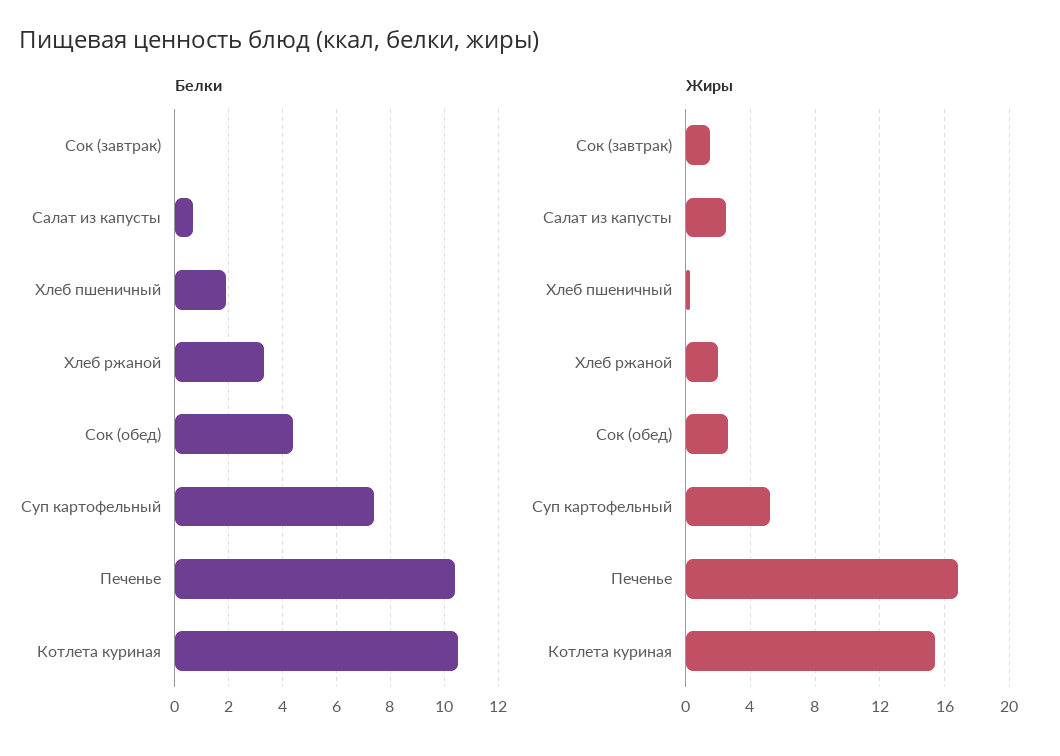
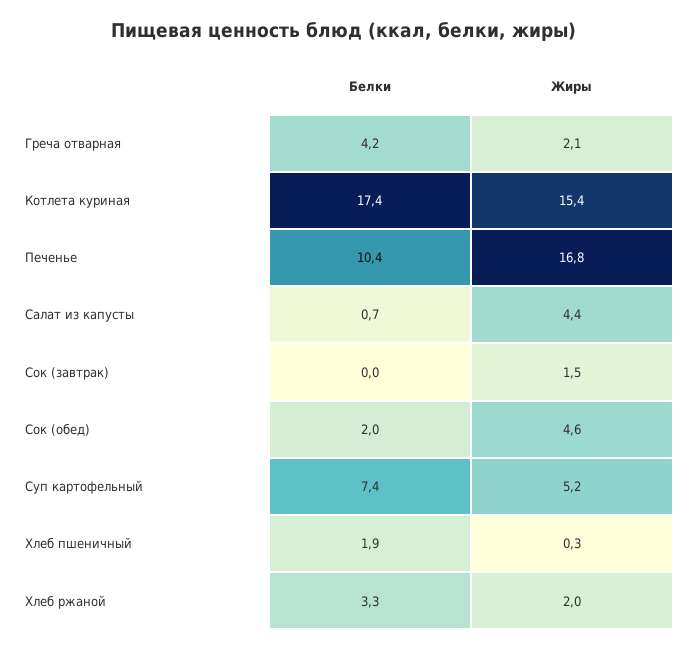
Белки, Сок (обед): 4.5 -> 2
Белки, Котлета куриная: 10.5 -> 17.4
Жиры, Салат из капусты: 2.5 -> 4.4
Жиры, Сок (обед): 2.5 -> 4.6
Белки, Греча отварная: none -> 4.2
Жиры, Греча отварная: none -> 2.1

